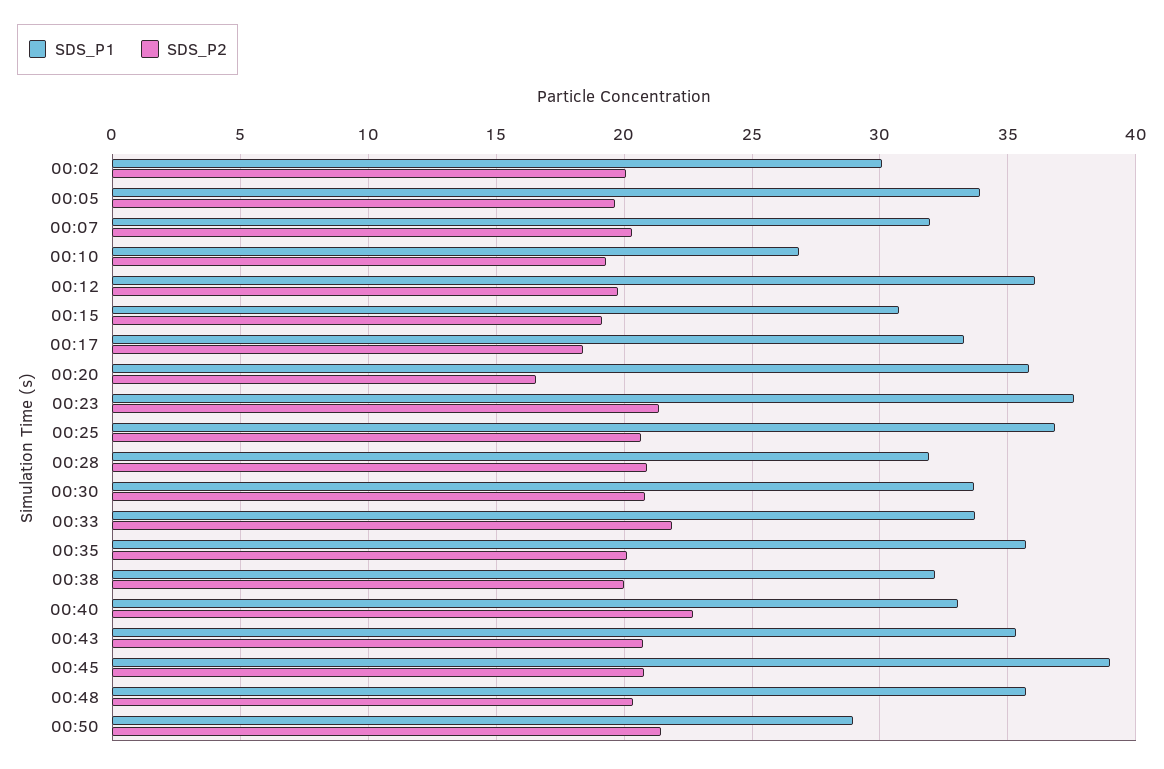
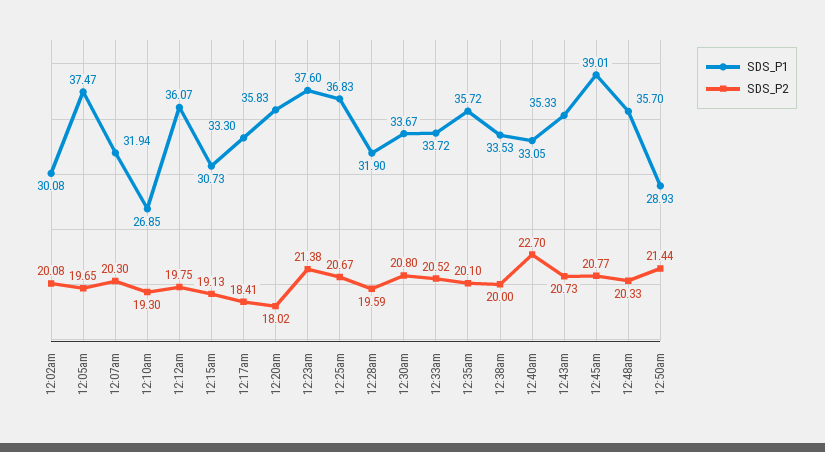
SDS_P1, 00:05: 34 -> 37.47
SDS_P2, 00:20: 16.5 -> 18.02
SDS_P2, 00:28: 21 -> 19.59
SDS_P2, 00:33: 22 -> 20.52
SDS_P1, 00:38: 32 -> 33.53

